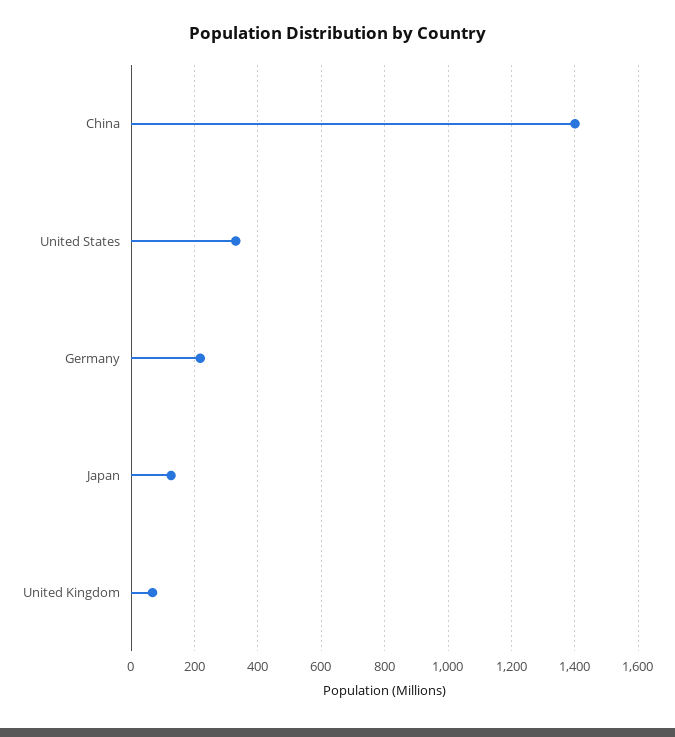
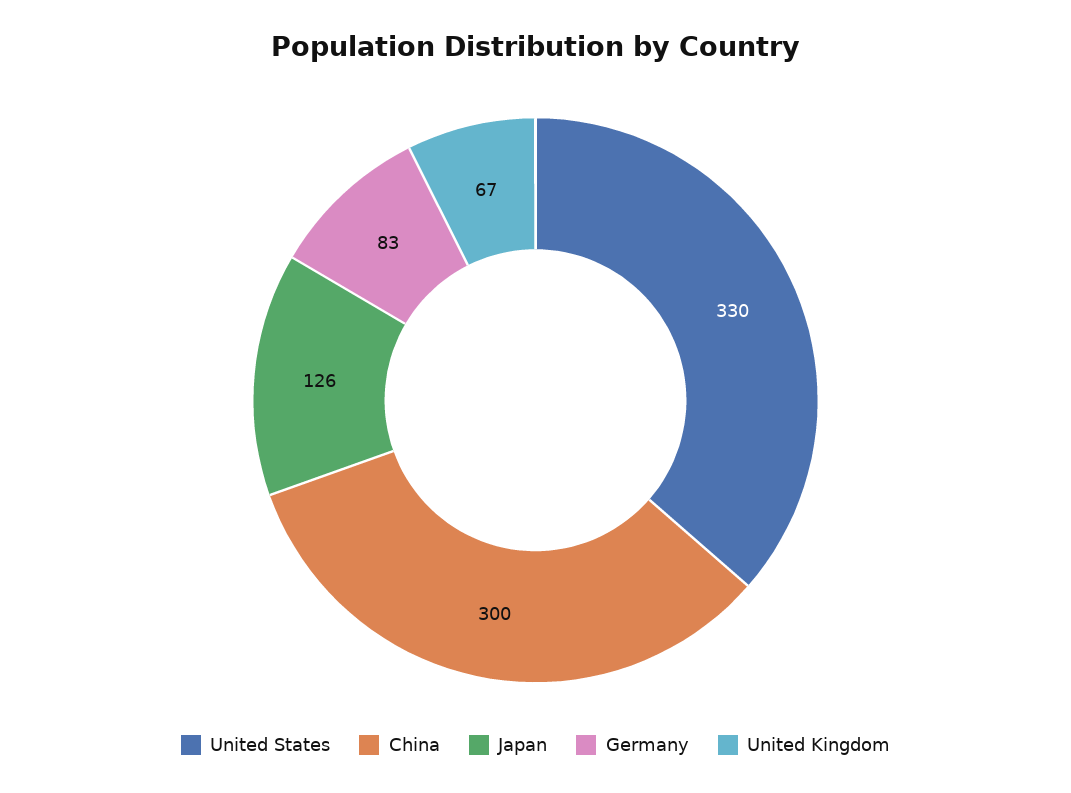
China: 1400 -> 300
Germany: 220 -> 83

